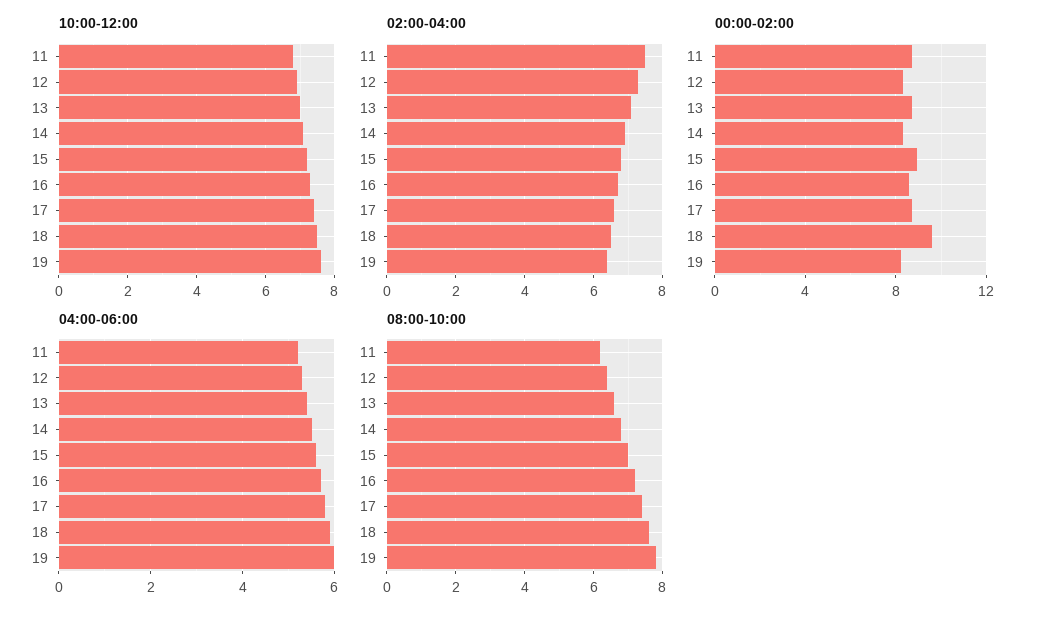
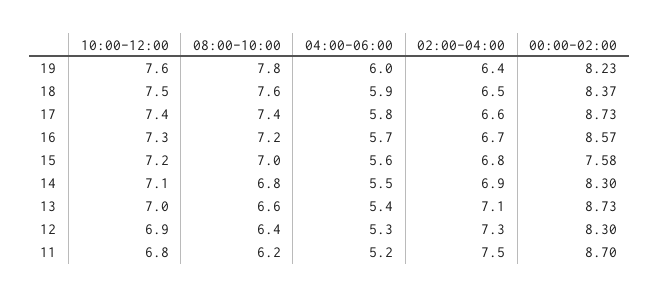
00:00-02:00, 15: 9 -> 7.58
00:00-02:00, 18: 9.5 -> 8.37

